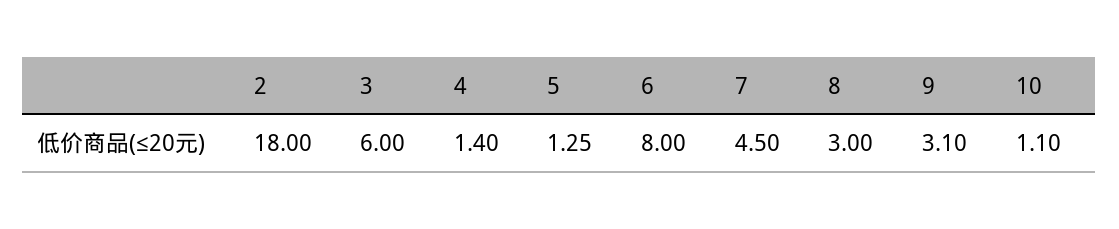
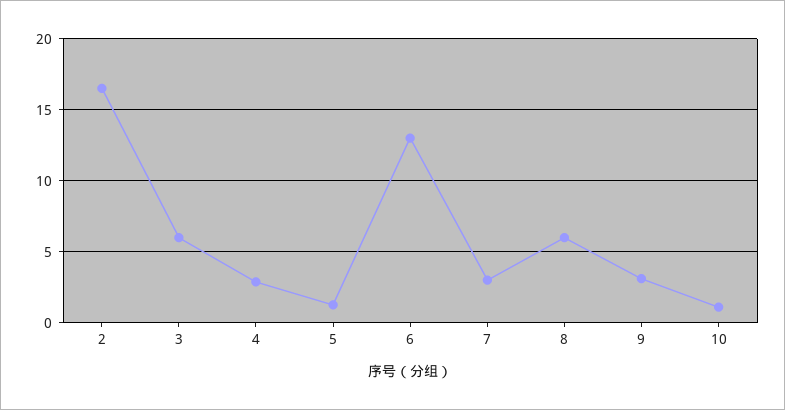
2: 18 -> 16.5
4: 1.4 -> 3
6: 8 -> 13
7: 4.5 -> 3
8: 3 -> 6

